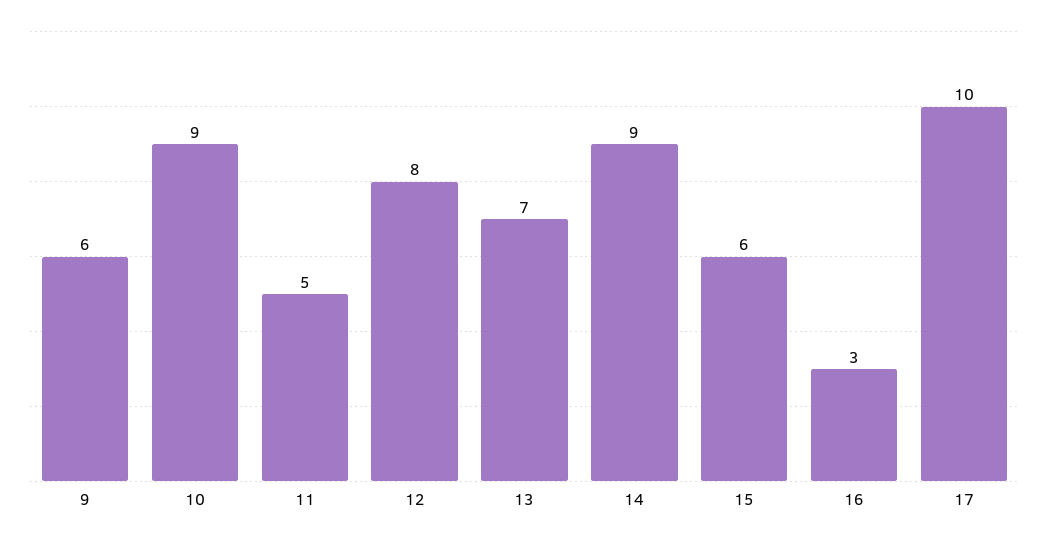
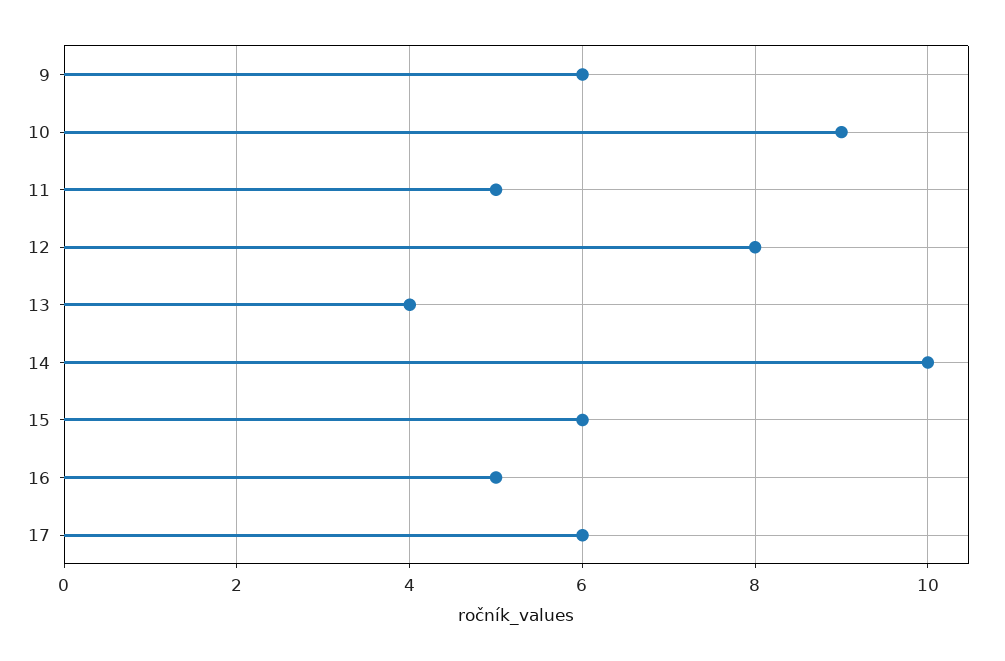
13: 7 -> 4
14: 9 -> 10
16: 3 -> 5
17: 10 -> 6

